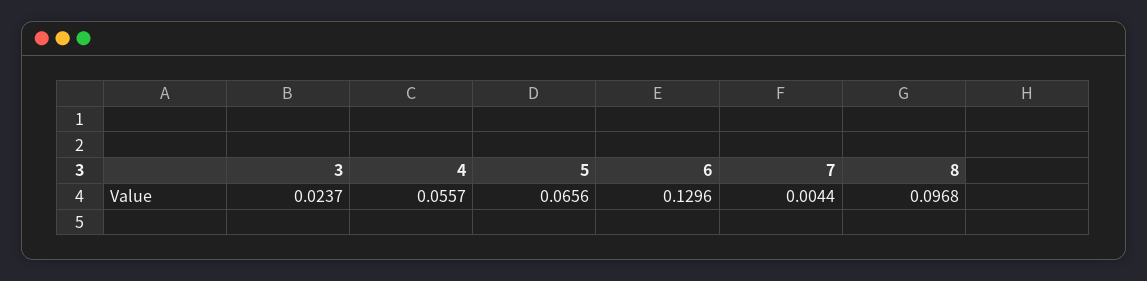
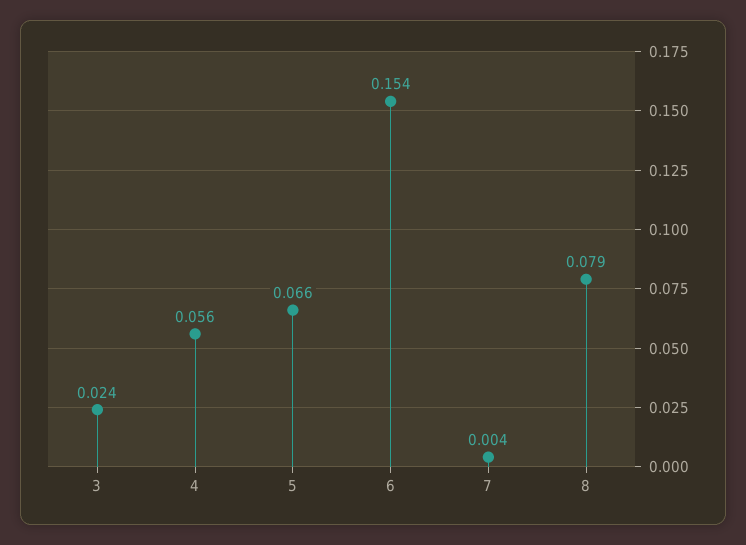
6: 0.1296 -> 0.154
8: 0.0968 -> 0.079

